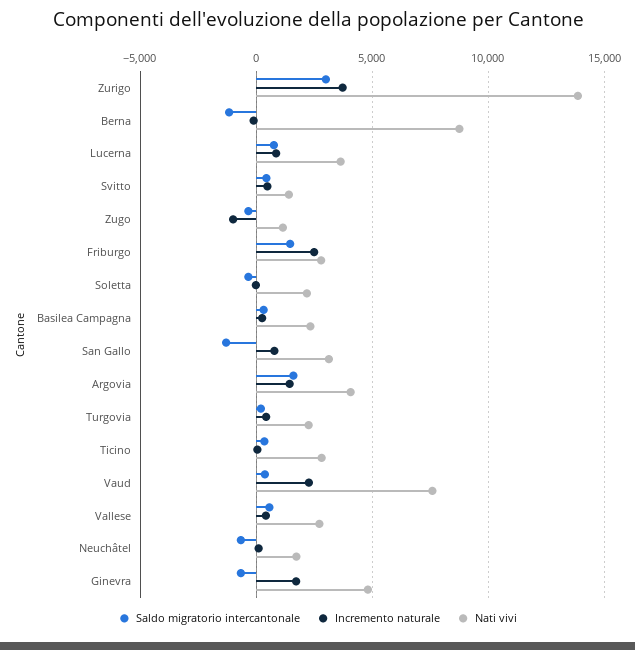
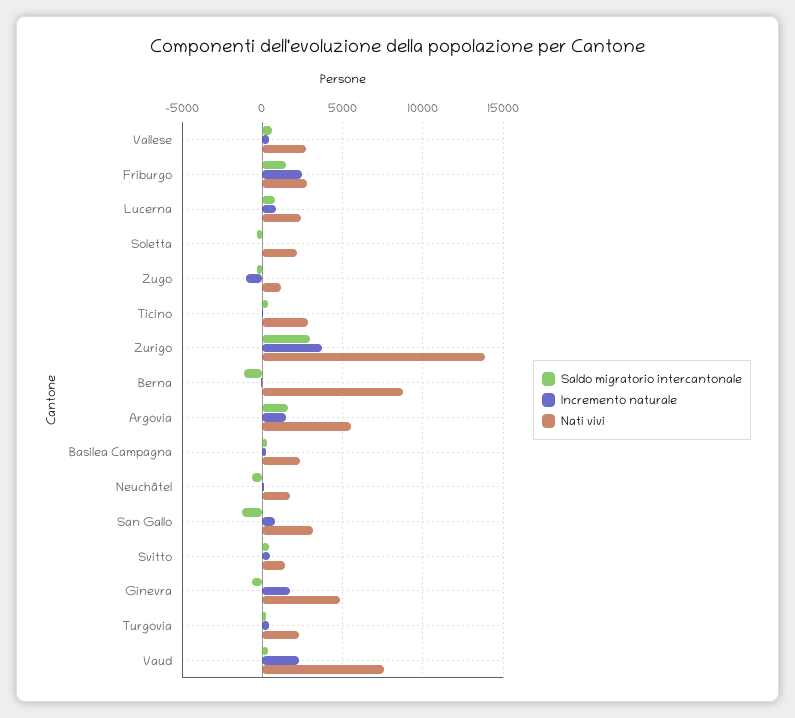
Nati vivi, Lucerna: 3500 -> 2500
Nati vivi, Argovia: 4000 -> 5500

